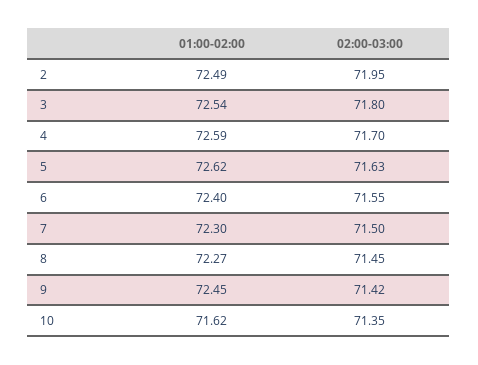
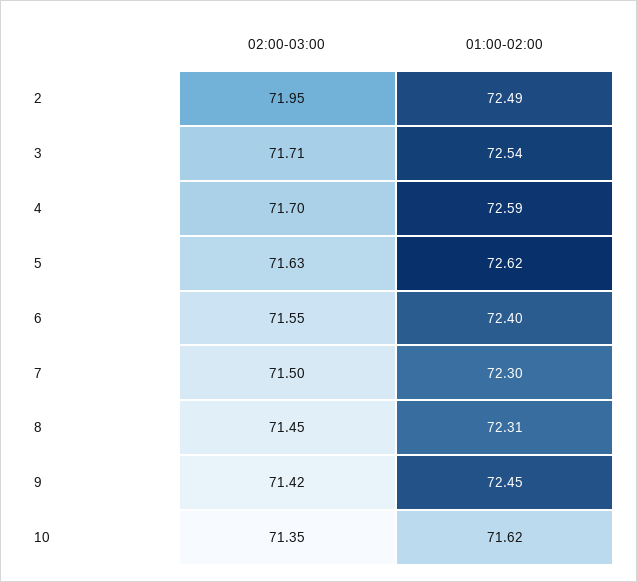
02:00-03:00, 3: 71.8 -> 71.71
01:00-02:00, 8: 72.27 -> 72.31

